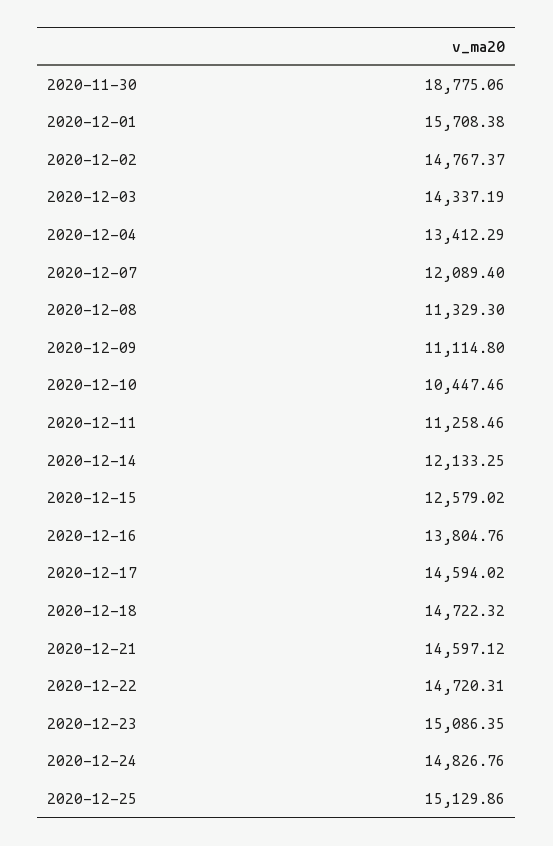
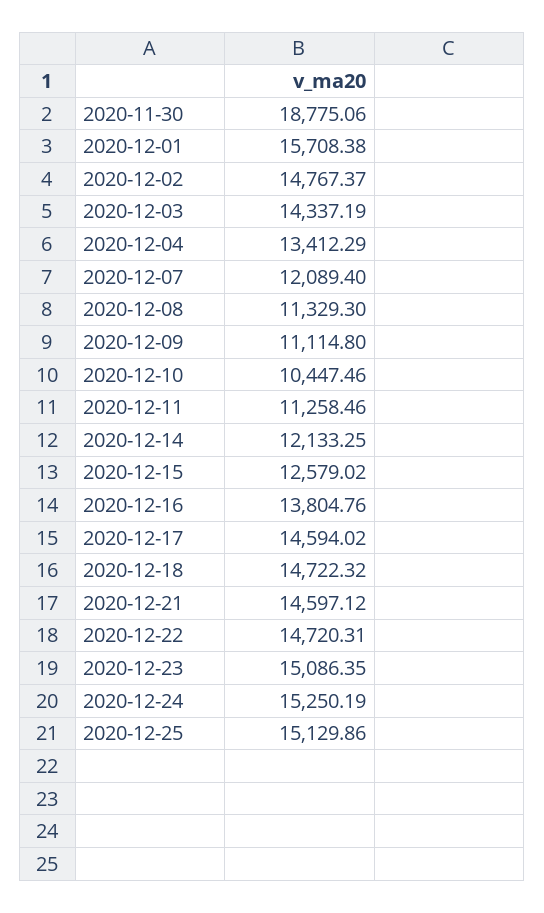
2020-12-24: 14826.76 -> 15250.19

